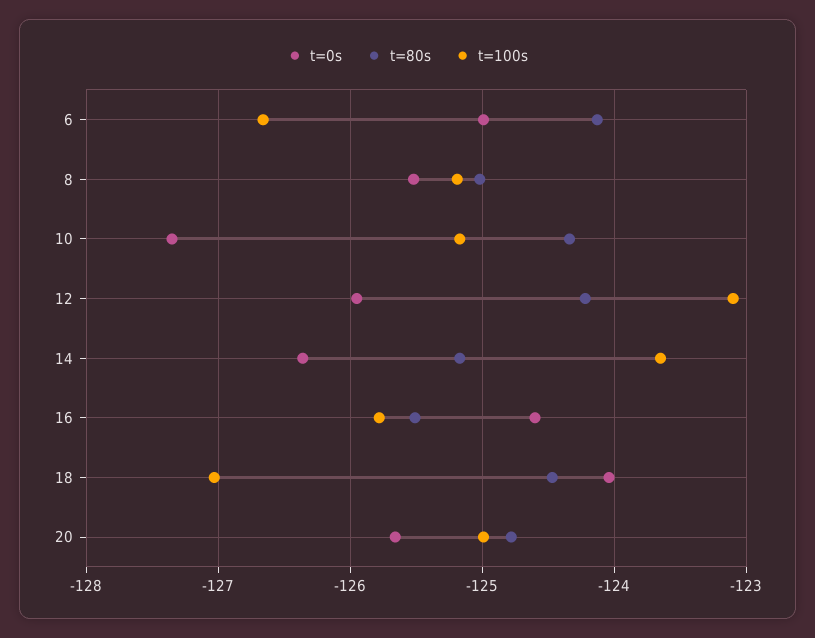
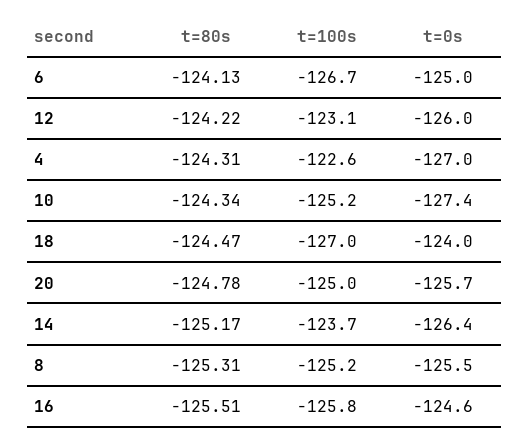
t=80s, 8: -125 -> -125.31
t=80s, 4: none -> -124.31
t=100s, 4: none -> -122.6
t=0s, 4: none -> -127

